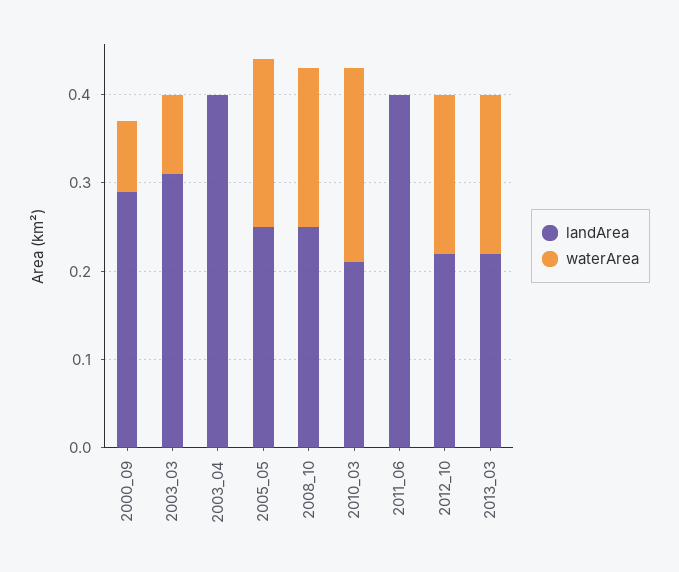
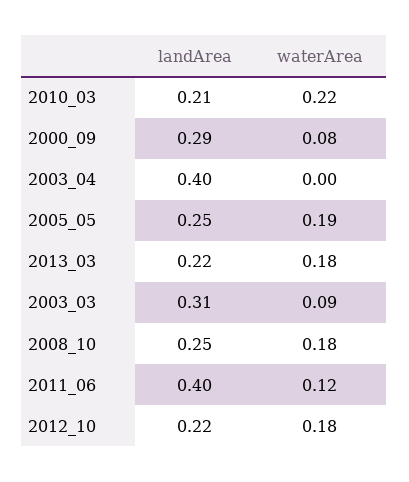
waterArea, 2011_06: 0 -> 0.12

